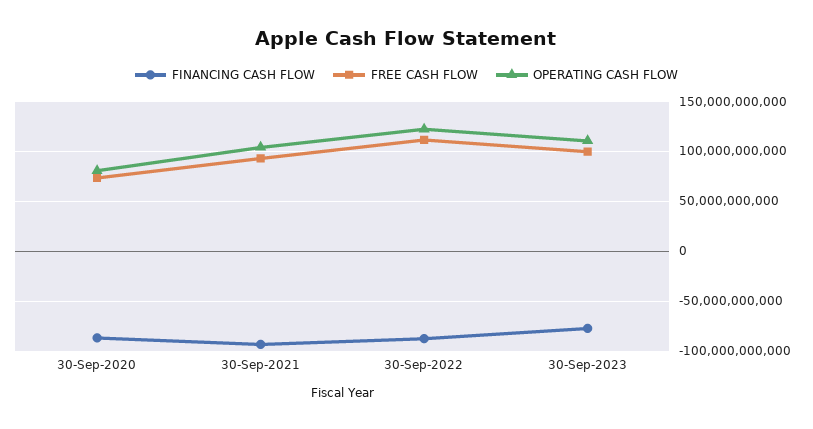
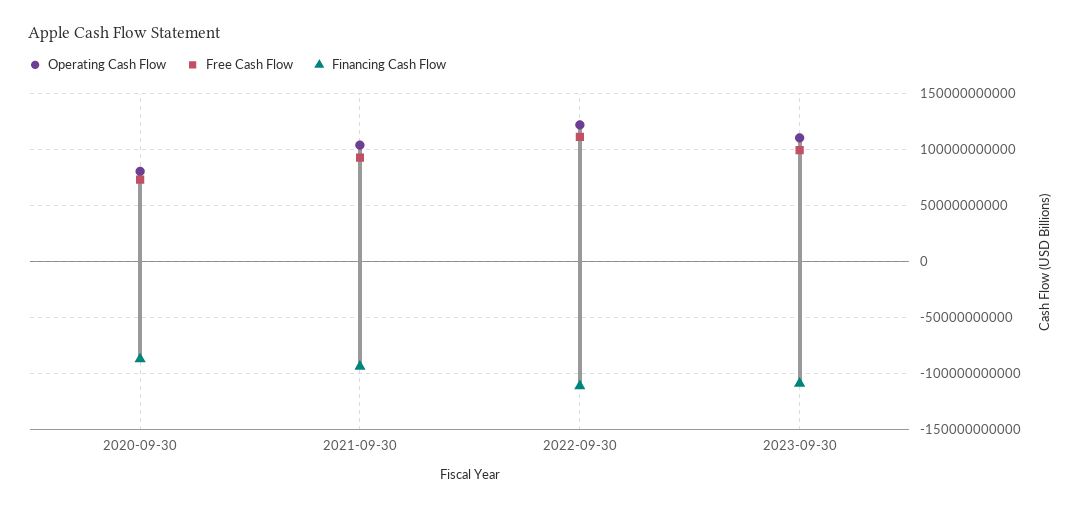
FINANCING CASH FLOW, 30-Sep-2022: -90000000000 -> -110000000000
FINANCING CASH FLOW, 30-Sep-2023: -80000000000 -> -110000000000

